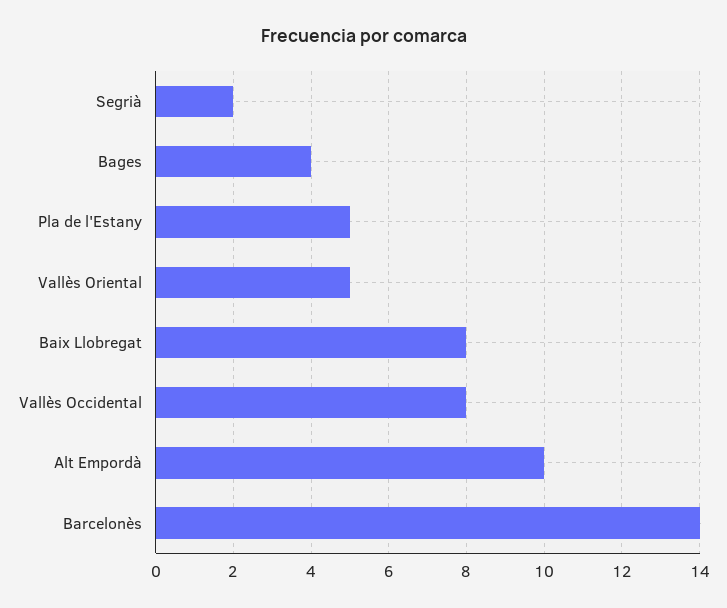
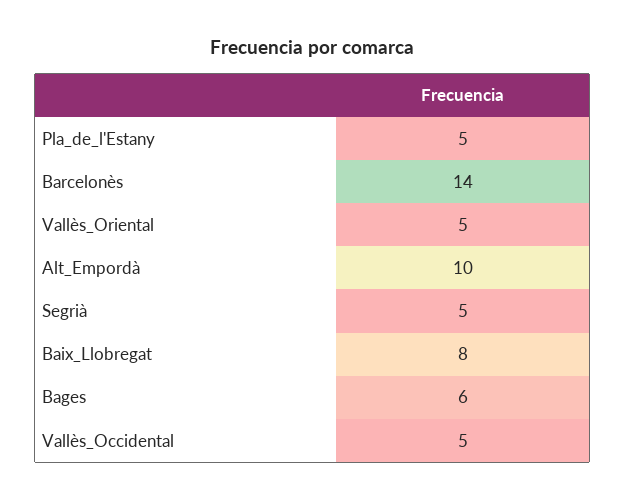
Segrià: 2 -> 5
Bages: 4 -> 6
Vallès Occidental: 8 -> 5

